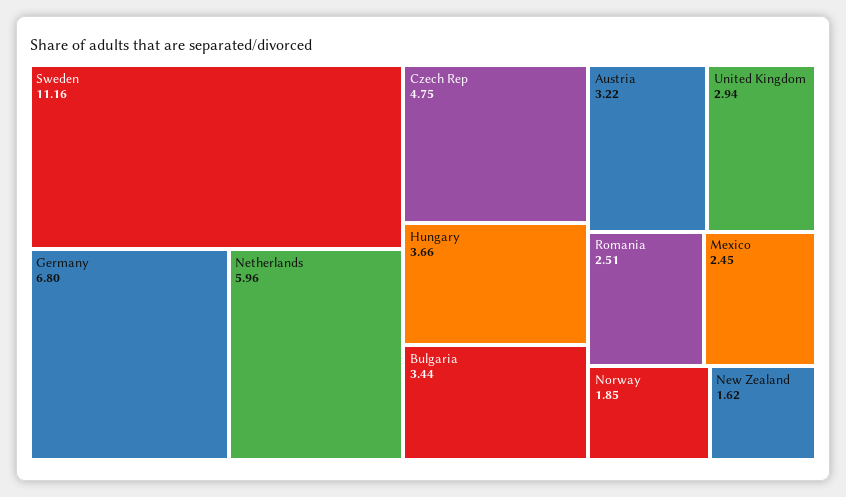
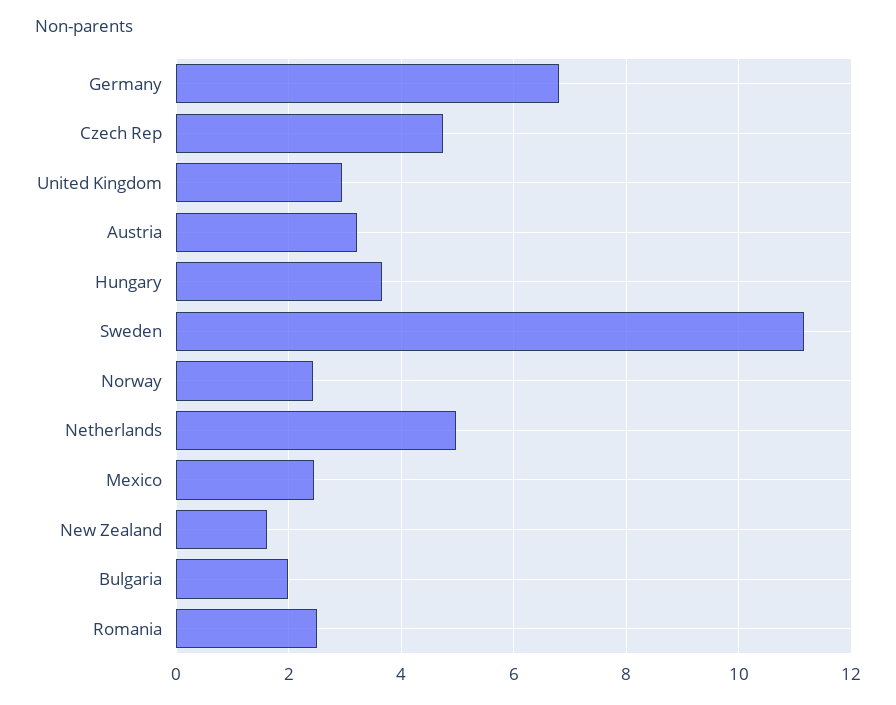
Netherlands: 5.96 -> 5
Bulgaria: 3.44 -> 2
Norway: 1.85 -> 2.4

